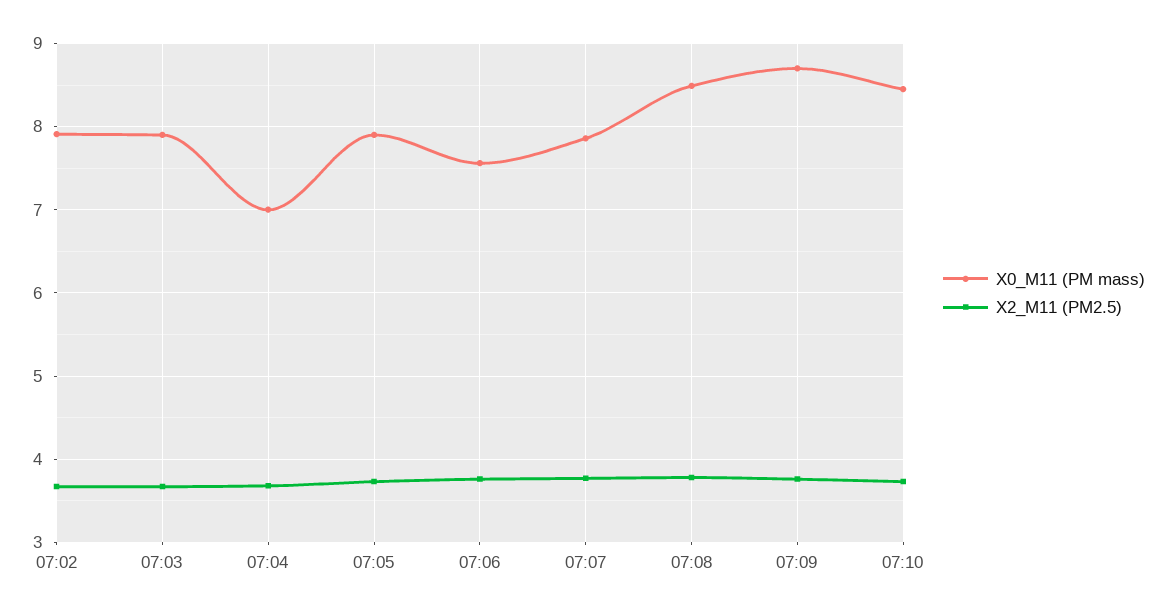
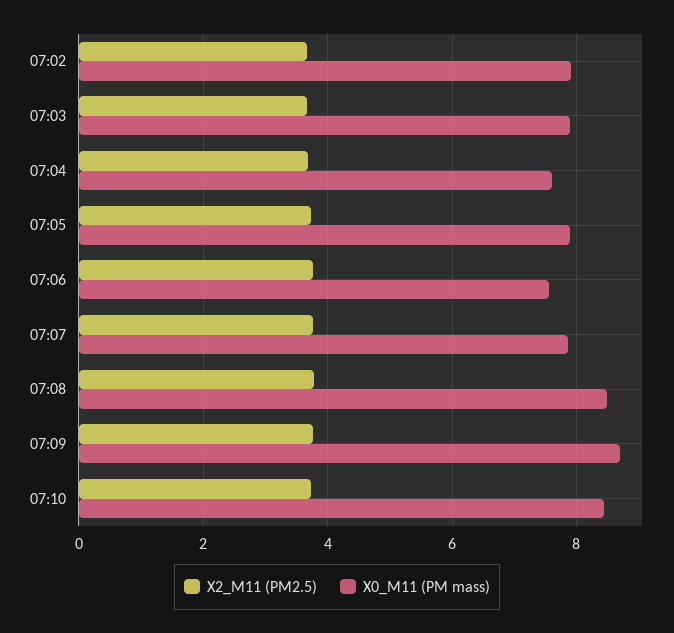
X0_M11 (PM mass), 07:04: 7 -> 7.6

